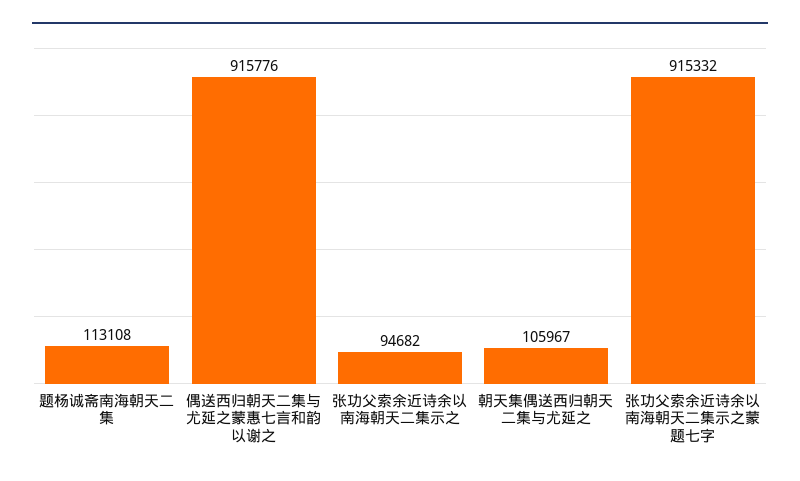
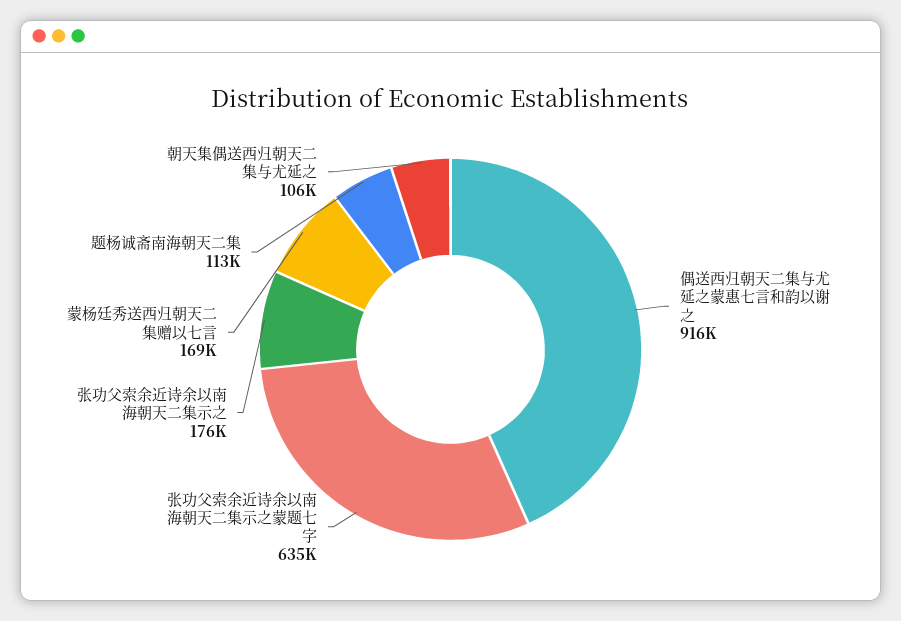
张功父索余近诗余以南海朝天二集示之: 94682 -> 176000
张功父索余近诗余以南海朝天二集示之蒙题七字: 915332 -> 635000
蒙杨廷秀送西归朝天二集赠以七言: none -> 169000

